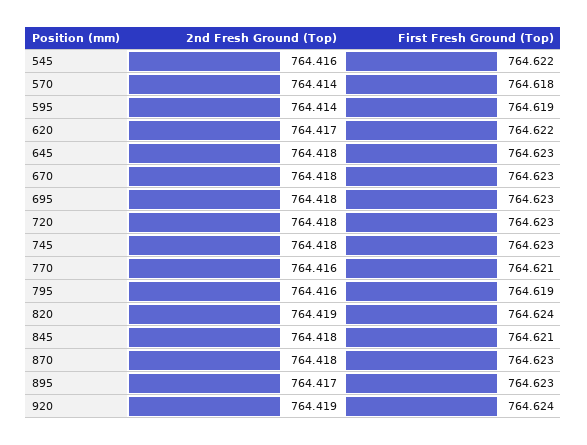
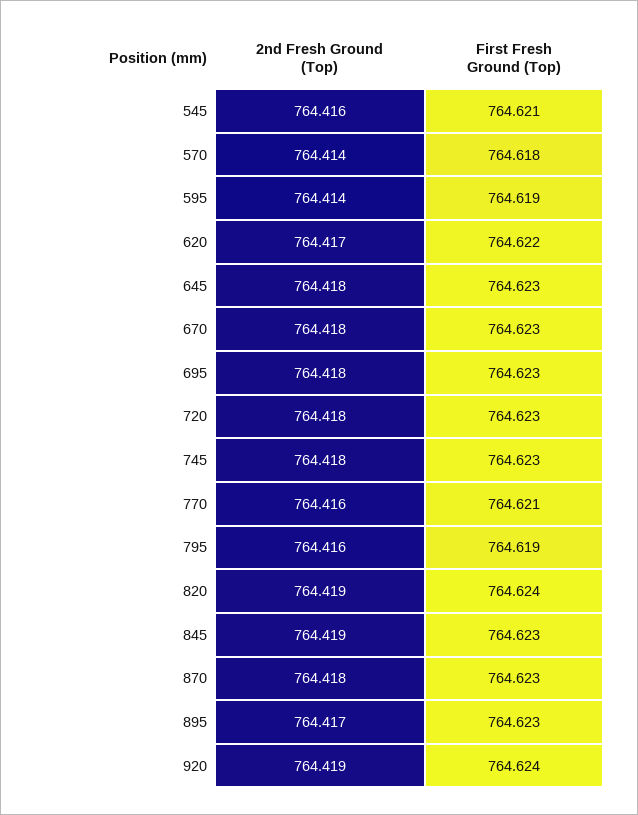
First Fresh Ground (Top), 545: 764.622 -> 764.621
2nd Fresh Ground (Top), 845: 764.418 -> 764.419
First Fresh Ground (Top), 845: 764.621 -> 764.623

